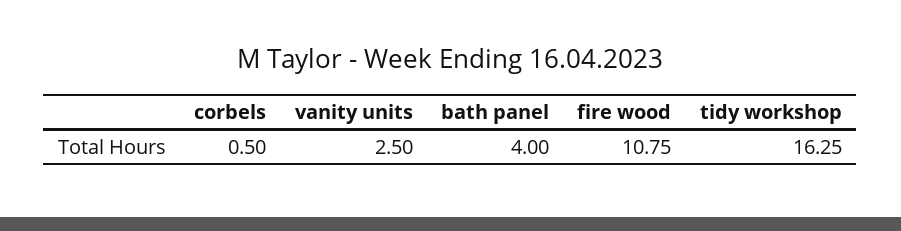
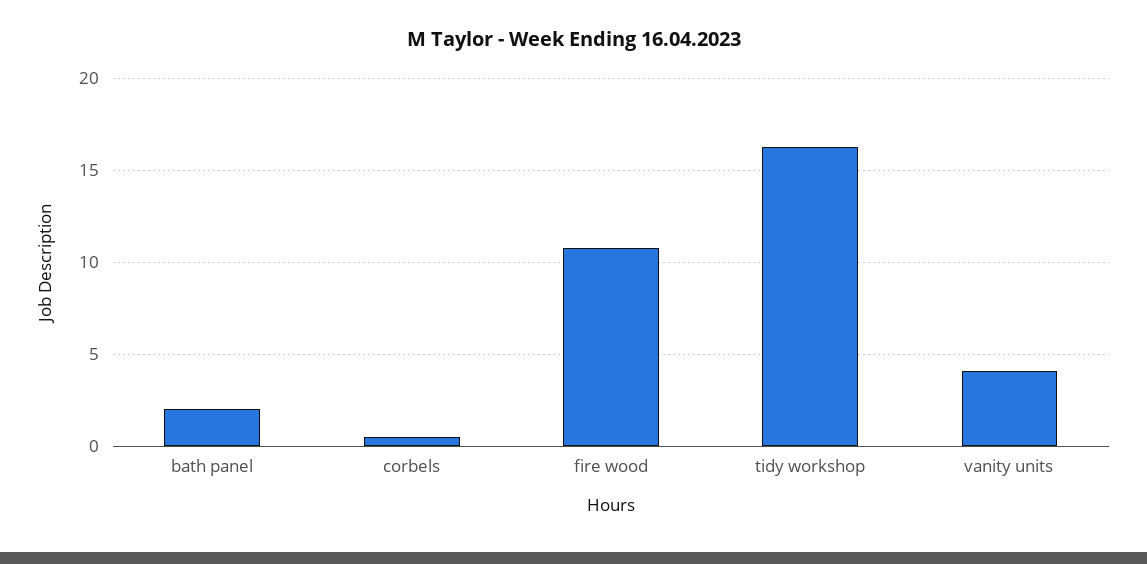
vanity units: 2.5 -> 4
bath panel: 4 -> 2

